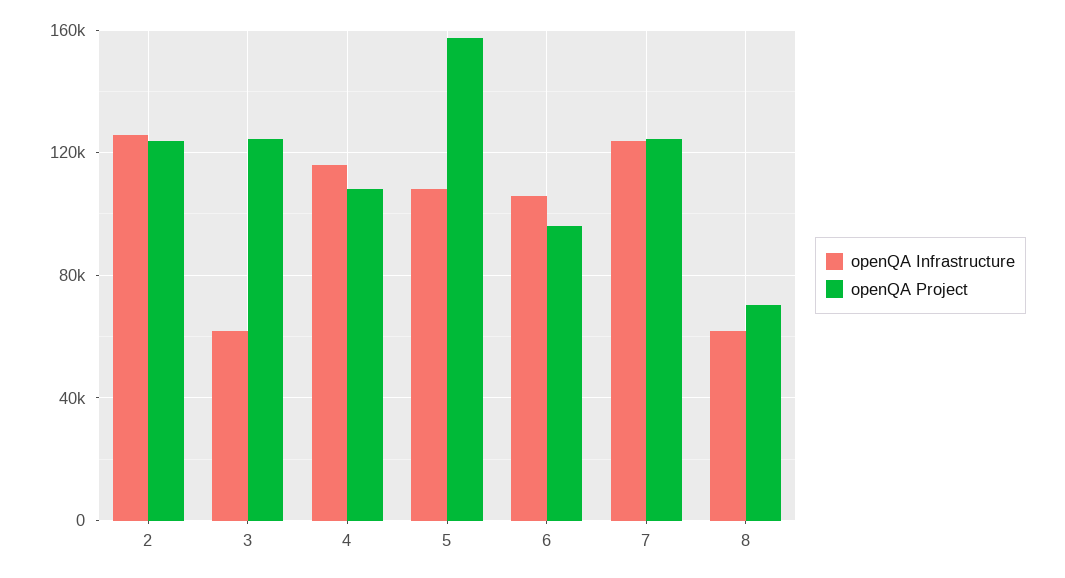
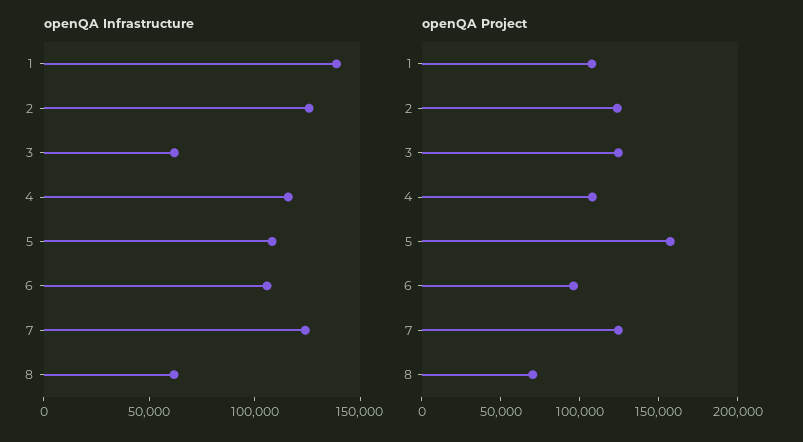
openQA Infrastructure, 1: none -> 140000
openQA Project, 1: none -> 110000

